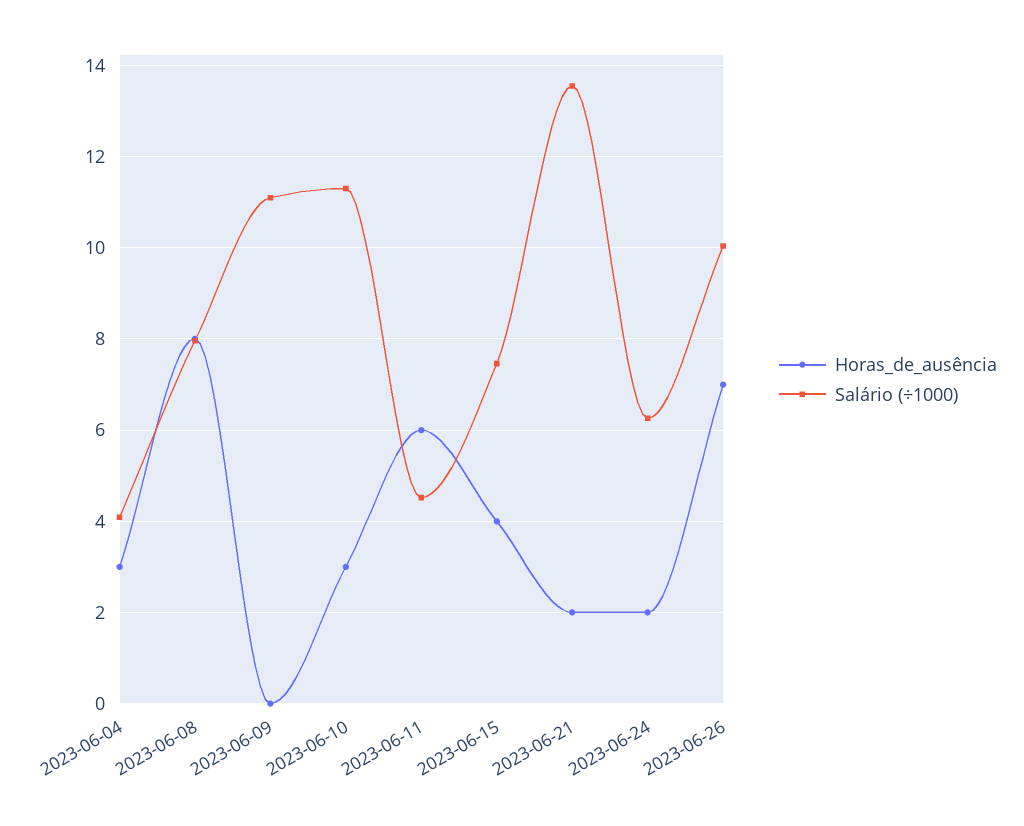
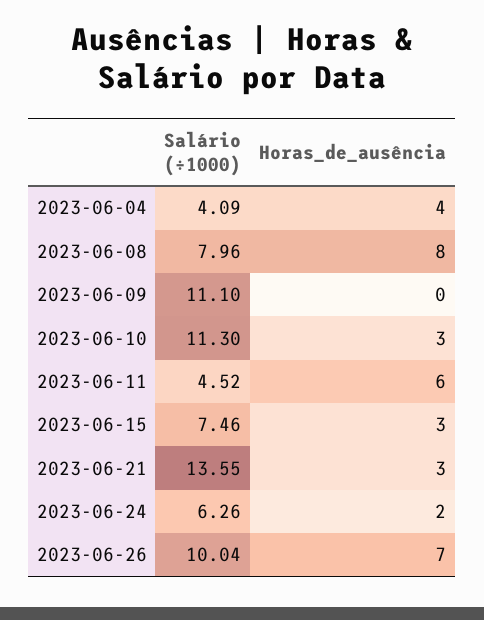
Horas_de_ausência, 2023-06-04: 3 -> 4
Horas_de_ausência, 2023-06-15: 4 -> 3
Horas_de_ausência, 2023-06-21: 2 -> 3

